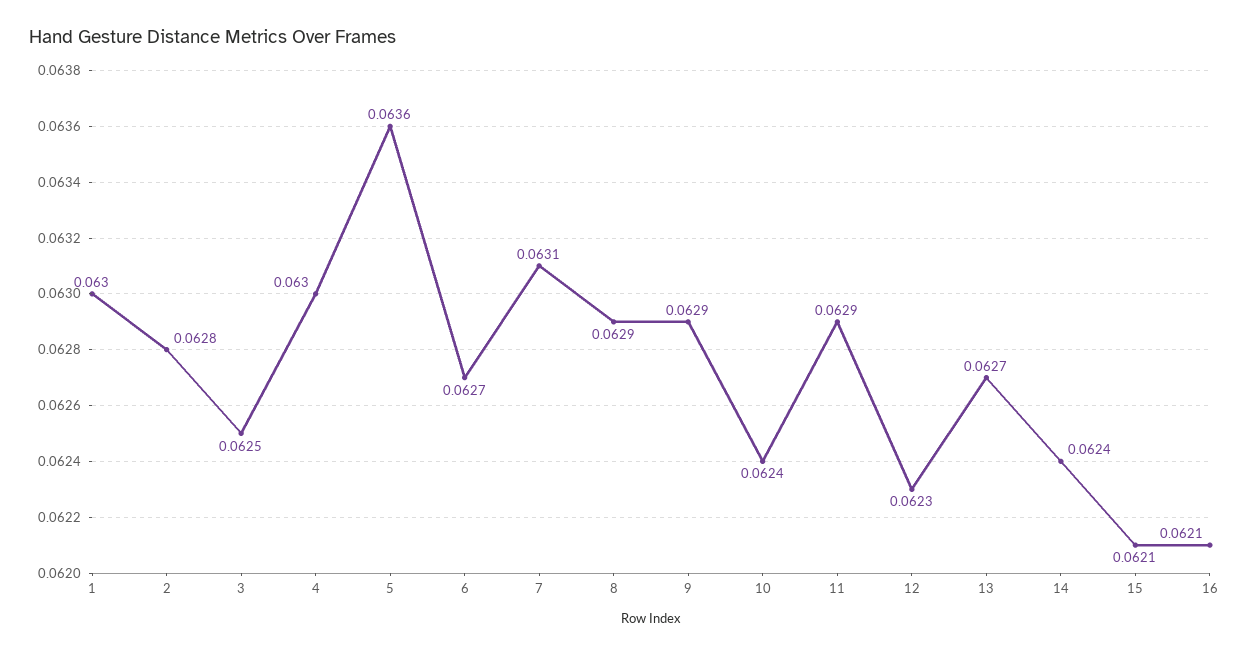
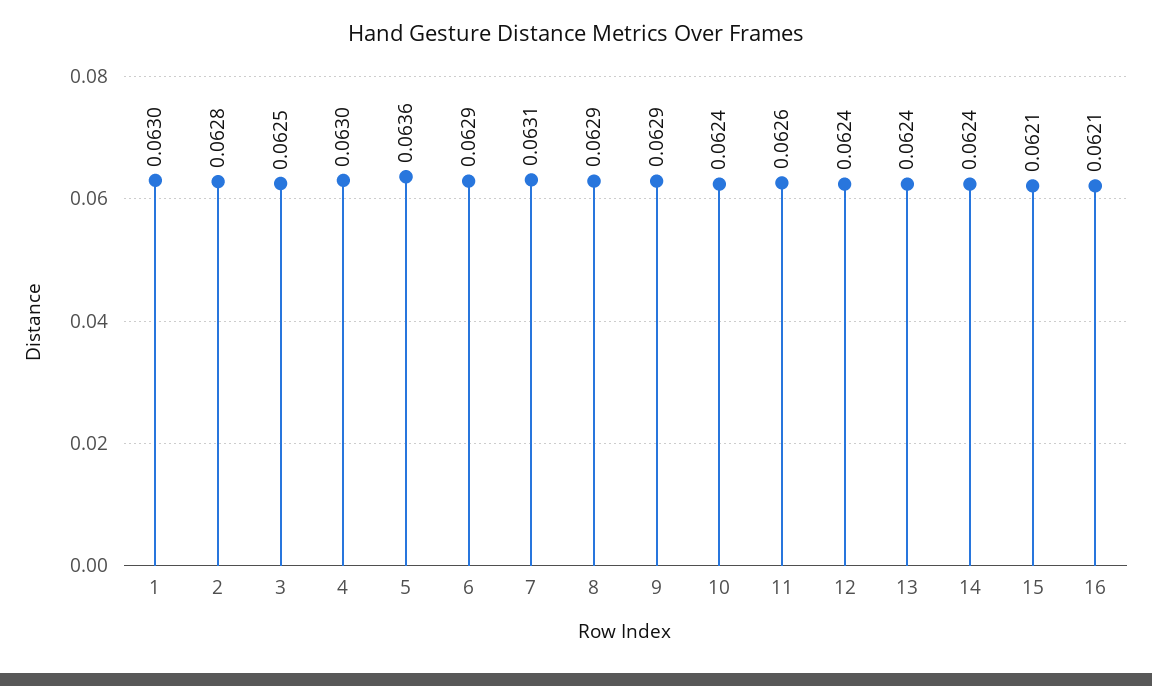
6: 0.0627 -> 0.0629
11: 0.0629 -> 0.0626
12: 0.0623 -> 0.0624
13: 0.0627 -> 0.0624

